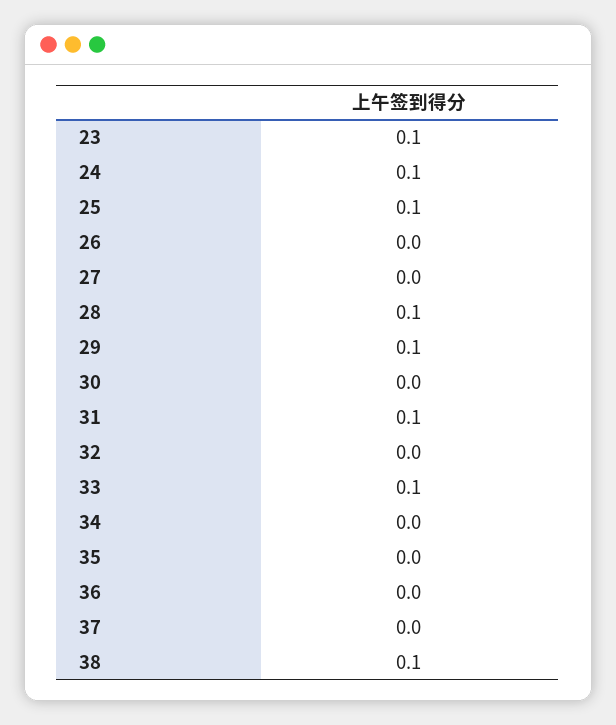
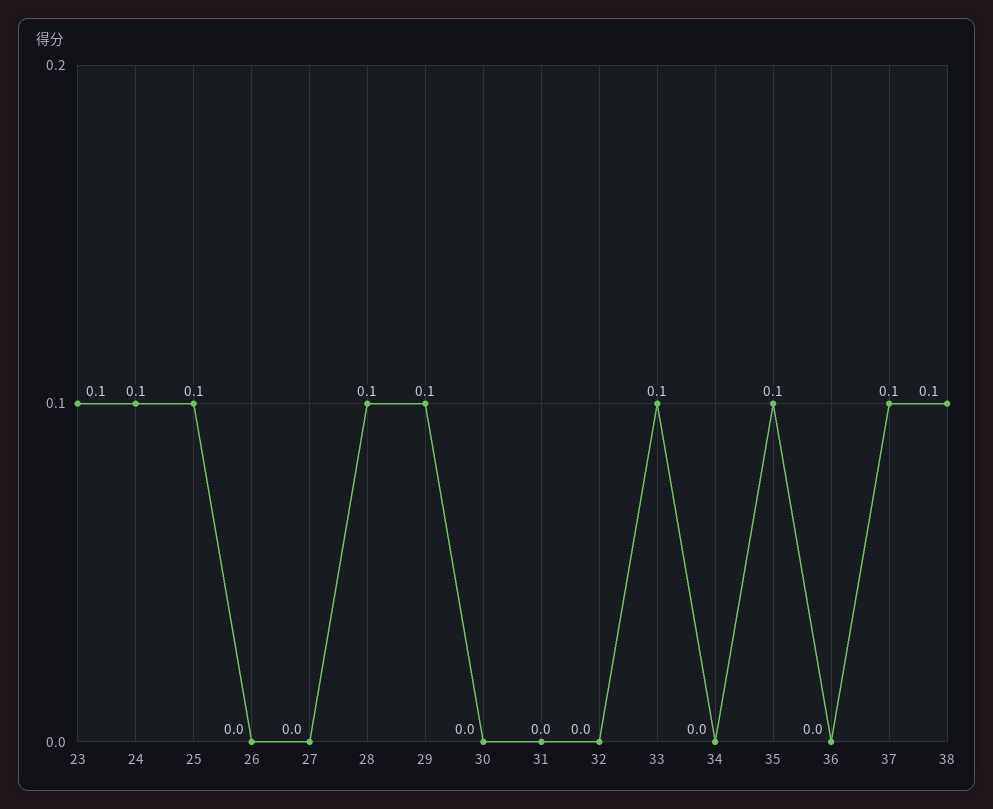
31: 0.1 -> 0
35: 0 -> 0.1
37: 0 -> 0.1

